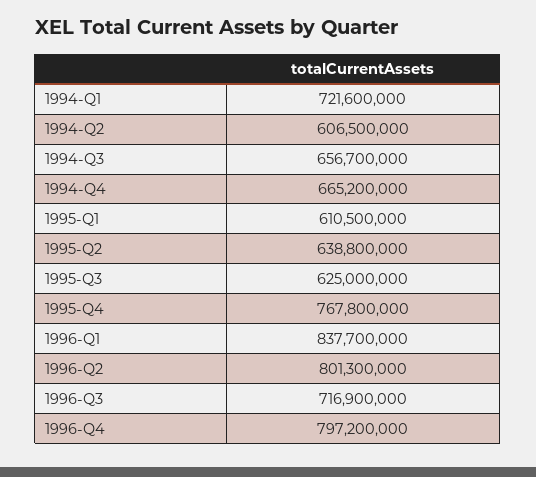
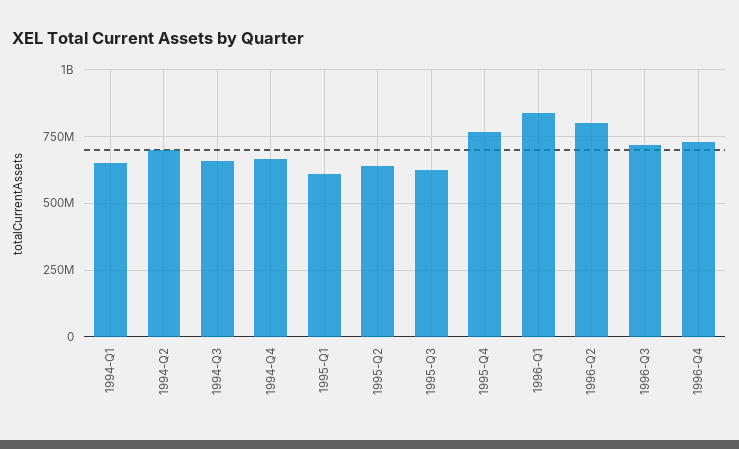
1994-Q1: 721600000 -> 650000000
1994-Q2: 606500000 -> 700000000
1996-Q4: 797200000 -> 725000000

